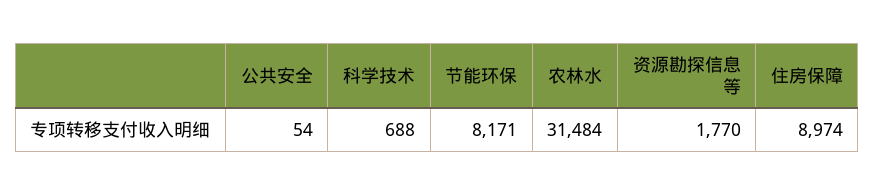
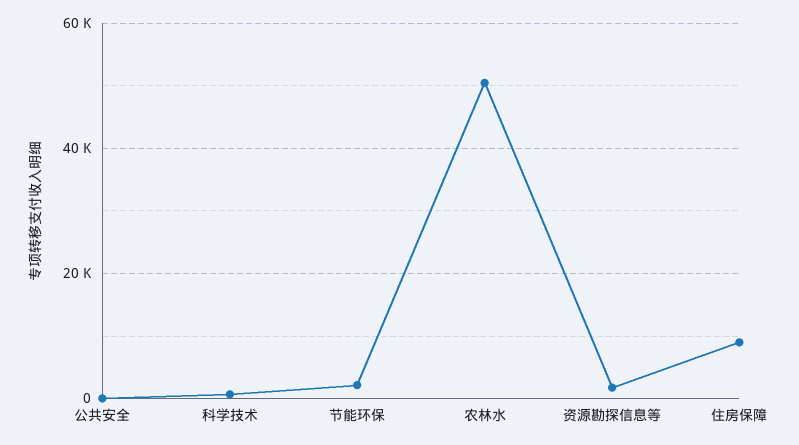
节能环保: 8171 -> 2000
农林水: 31484 -> 50000

